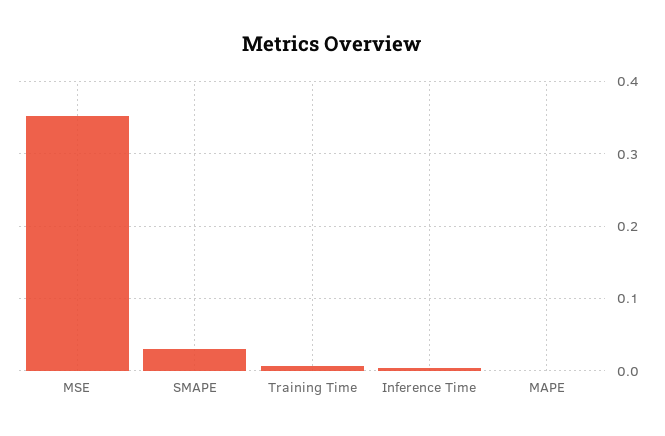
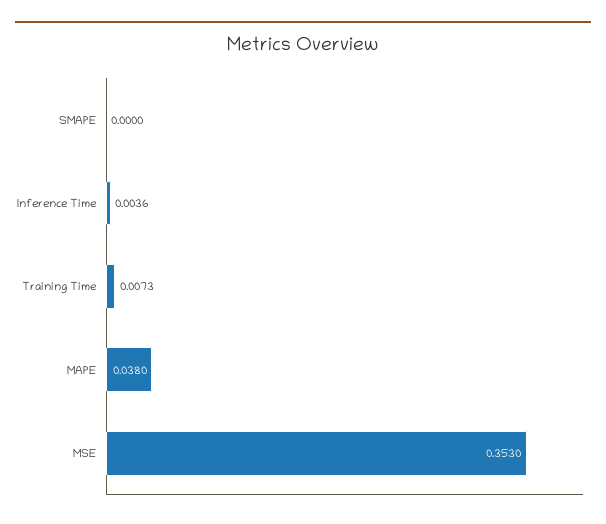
SMAPE: 0.03 -> 0
MAPE: 0 -> 0.038

